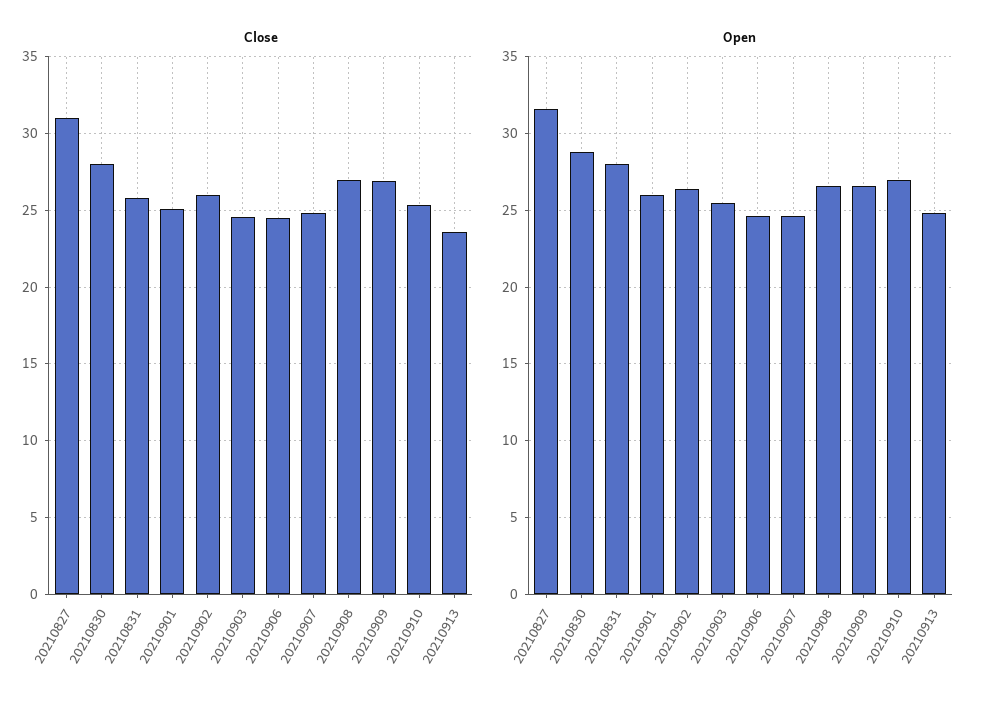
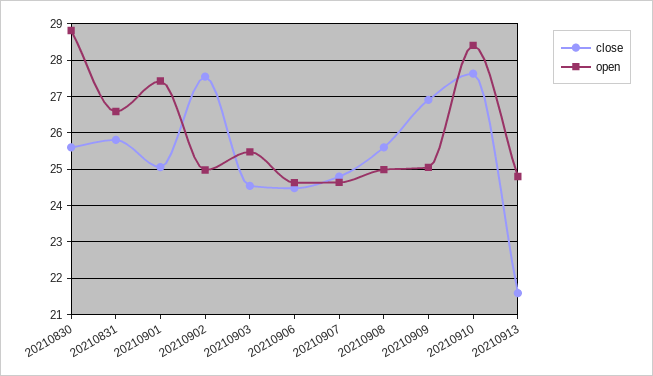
Close, 20210827: 31 -> none
Close, 20210830: 28 -> 25.6
Close, 20210902: 26 -> 27.6
Close, 20210908: 27 -> 25.6
Close, 20210910: 25.5 -> 27.6
Close, 20210913: 23.5 -> 21.6
Open, 20210827: 31.5 -> none
Open, 20210831: 28 -> 26.6
Open, 20210901: 26 -> 27.4
Open, 20210902: 26.5 -> 25
Open, 20210908: 26.5 -> 25
Open, 20210909: 26.5 -> 25
Open, 20210910: 27 -> 28.4

